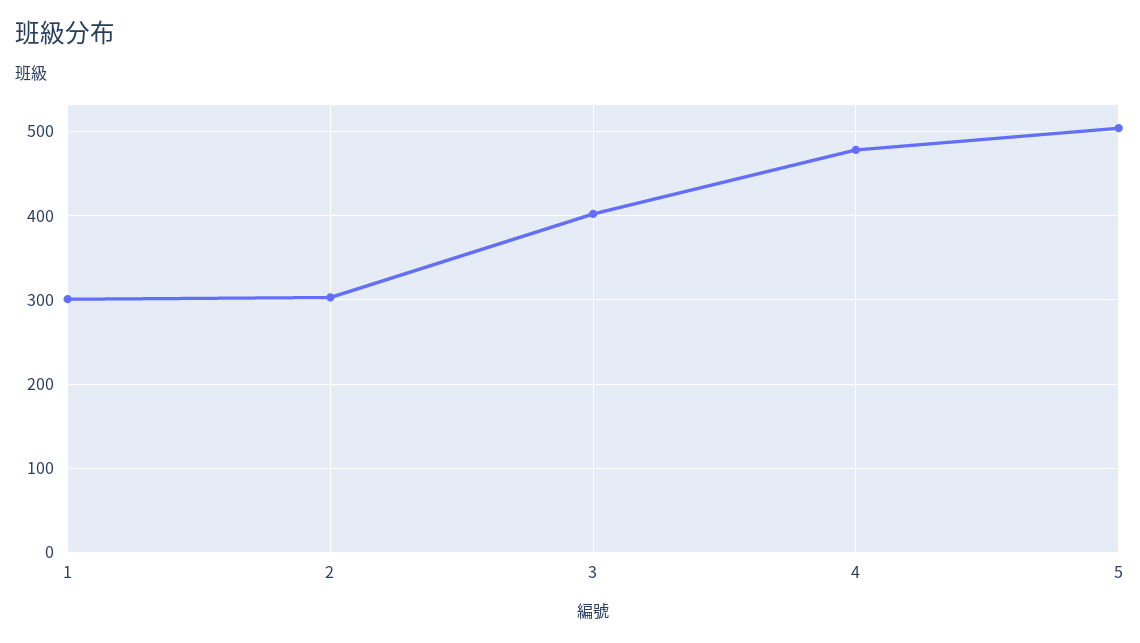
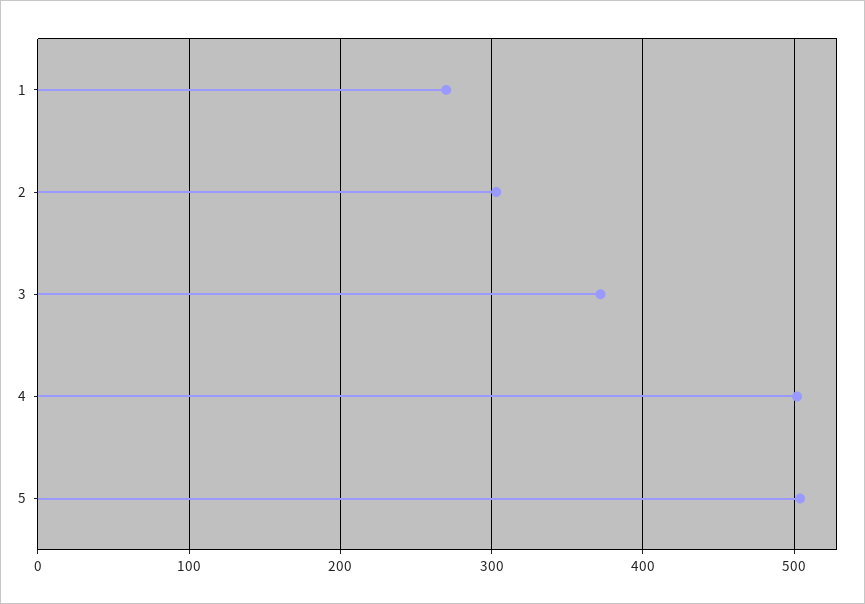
1: 300 -> 270
3: 400 -> 370
4: 480 -> 500

